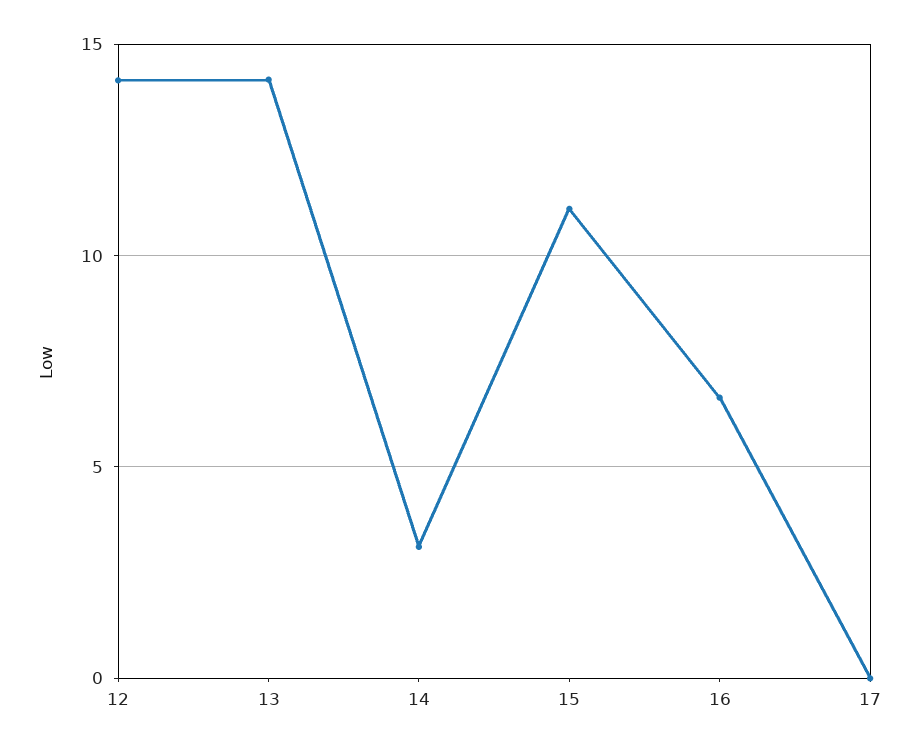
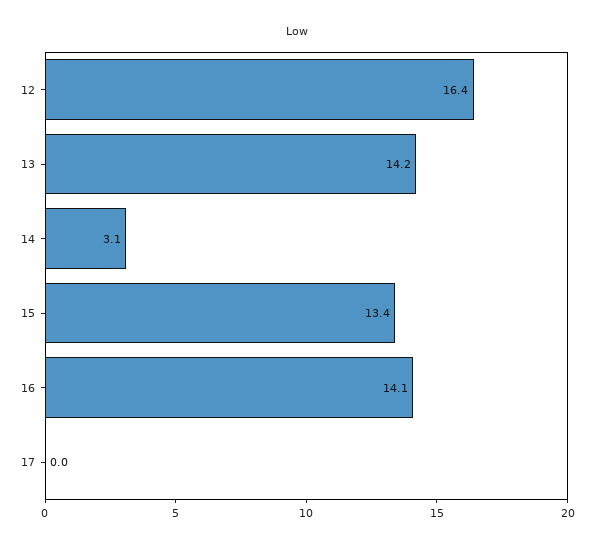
12: 14 -> 16.4
15: 11 -> 13.4
16: 6.5 -> 14.1

